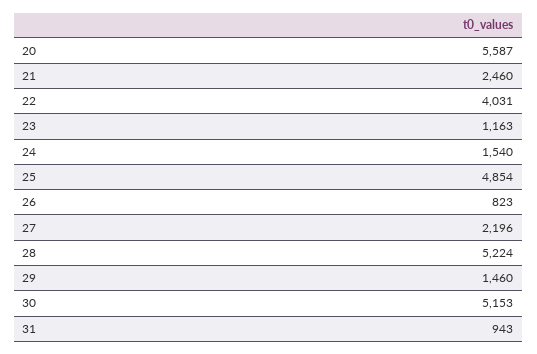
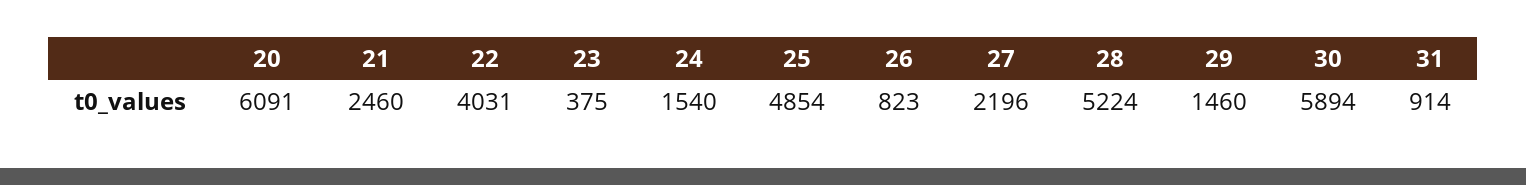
20: 5587 -> 6091
23: 1163 -> 375
30: 5153 -> 5894
31: 943 -> 914

